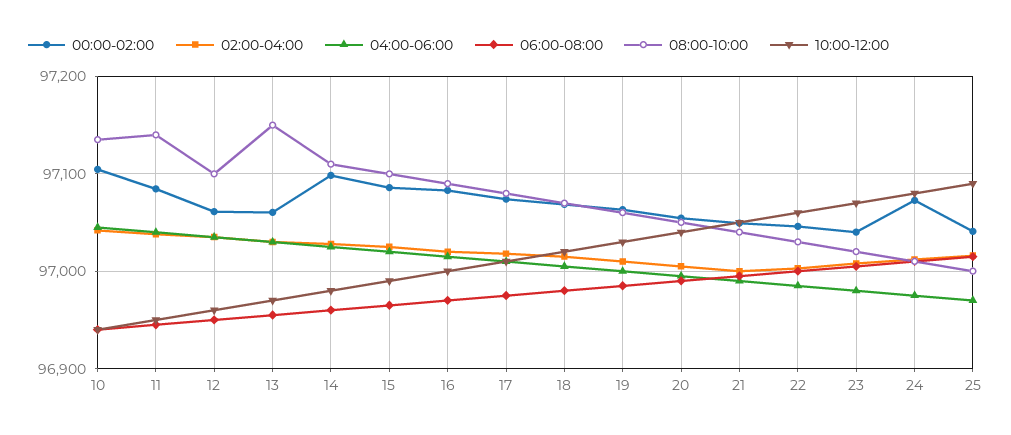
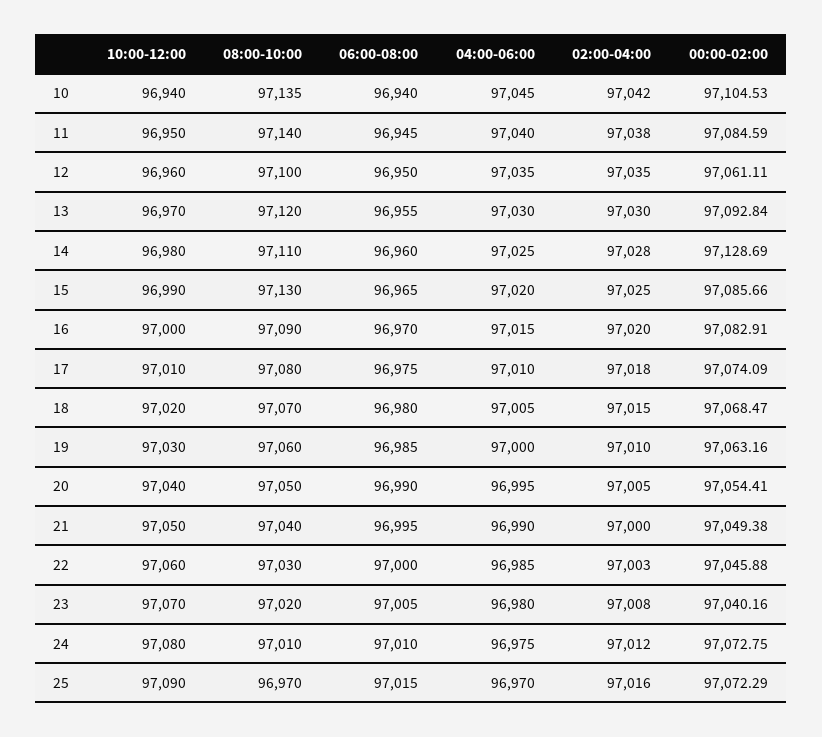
00:00-02:00, 13: 97060 -> 97092.84
08:00-10:00, 13: 97150 -> 97120
00:00-02:00, 14: 97100 -> 97128.69
08:00-10:00, 15: 97100 -> 97130
00:00-02:00, 25: 97040 -> 97072.29
08:00-10:00, 25: 97000 -> 96970

